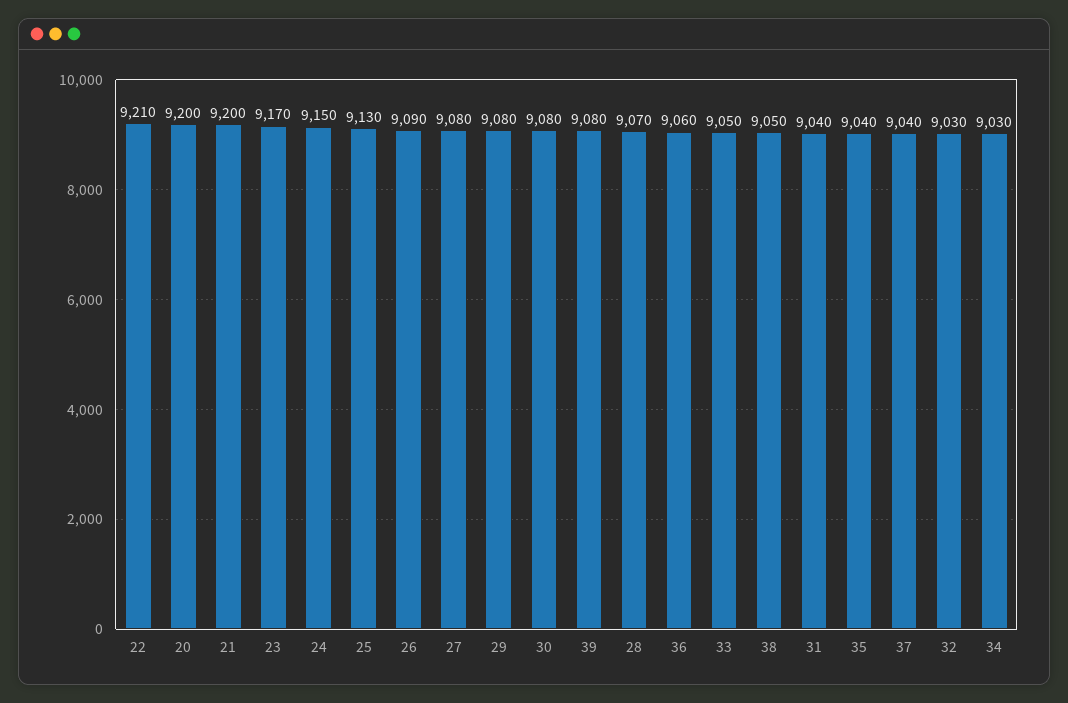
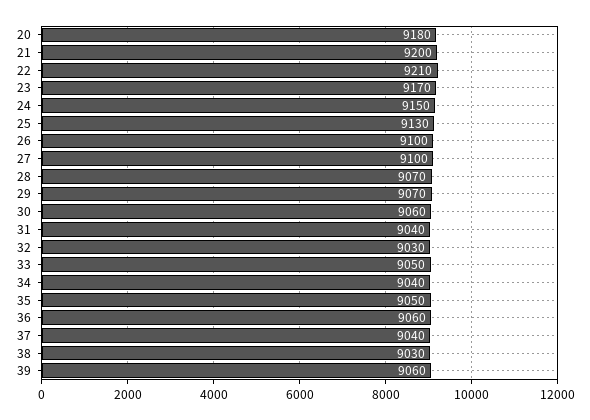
20: 9200 -> 9180
26: 9090 -> 9100
27: 9080 -> 9100
29: 9080 -> 9070
30: 9080 -> 9060
39: 9080 -> 9060
38: 9050 -> 9030
35: 9040 -> 9050
34: 9030 -> 9040

